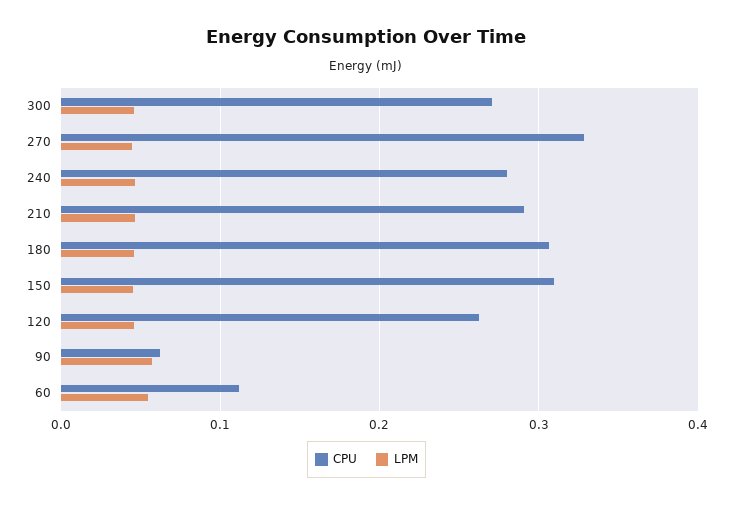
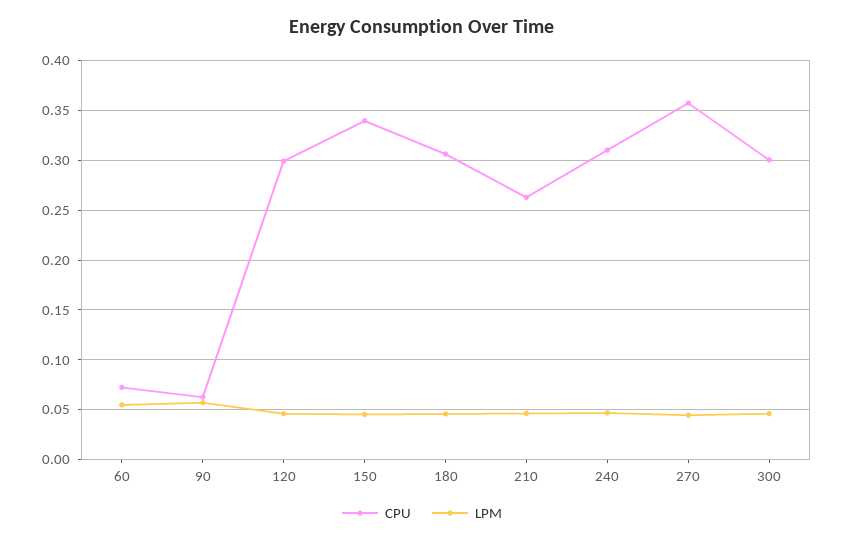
CPU, 300: 0.27 -> 0.3
CPU, 270: 0.33 -> 0.36
CPU, 240: 0.28 -> 0.31
CPU, 210: 0.29 -> 0.26
CPU, 150: 0.31 -> 0.34
CPU, 120: 0.26 -> 0.3
CPU, 60: 0.11 -> 0.07

